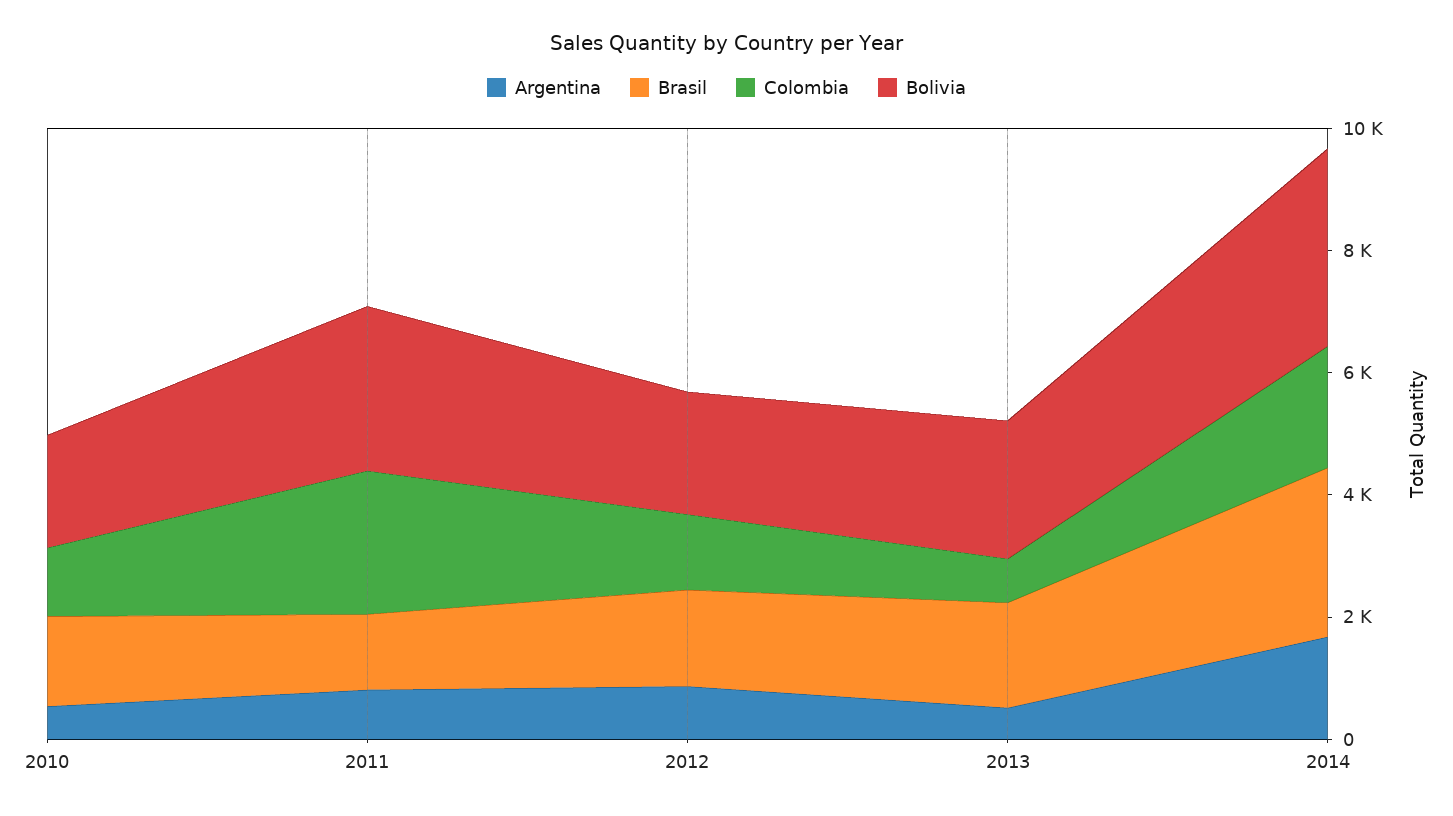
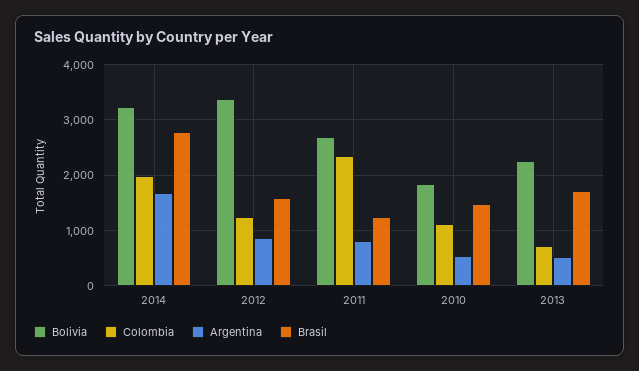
Bolivia, 2012: 2000 -> 3400

